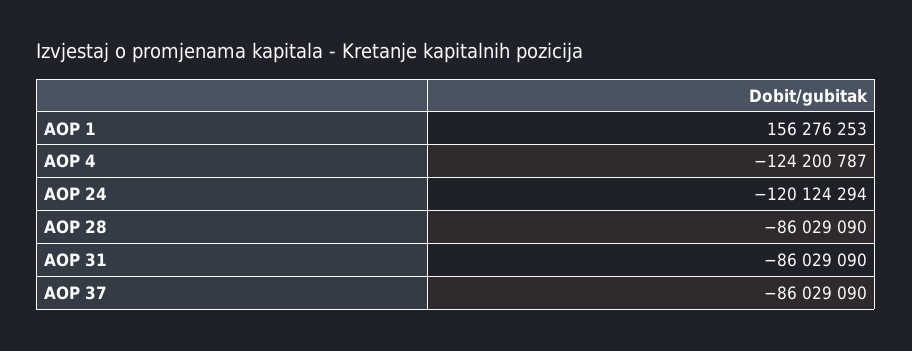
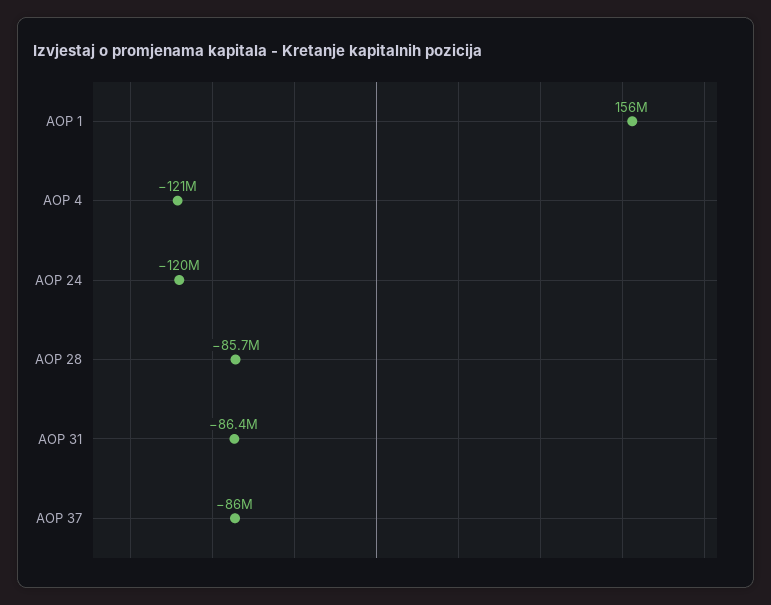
AOP 4: -124200787 -> -121000000
AOP 28: -86029090 -> -85700000
AOP 31: -86029090 -> -86400000

